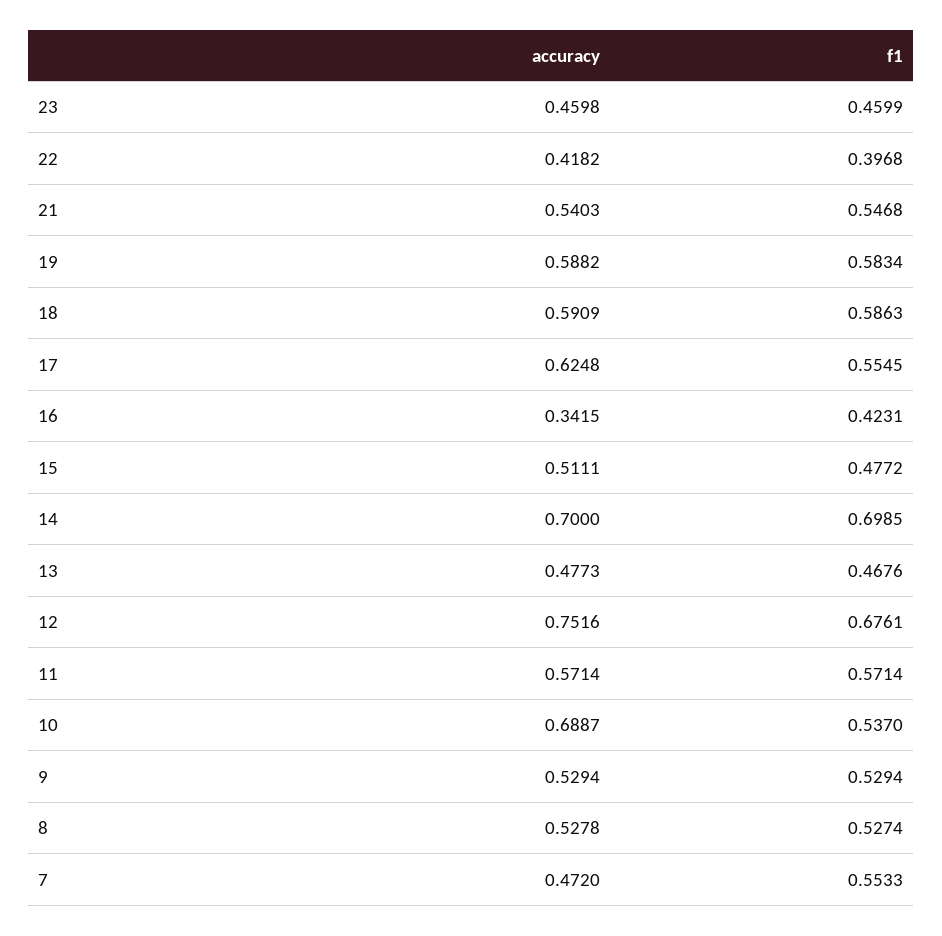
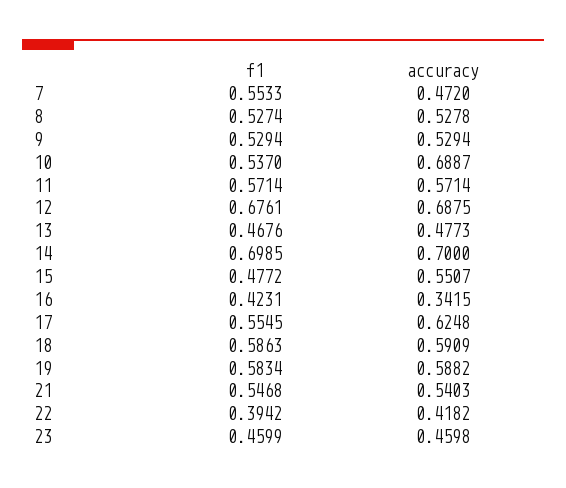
f1, 22: 0.3968 -> 0.3942
accuracy, 15: 0.5111 -> 0.5507
accuracy, 12: 0.7516 -> 0.6875

